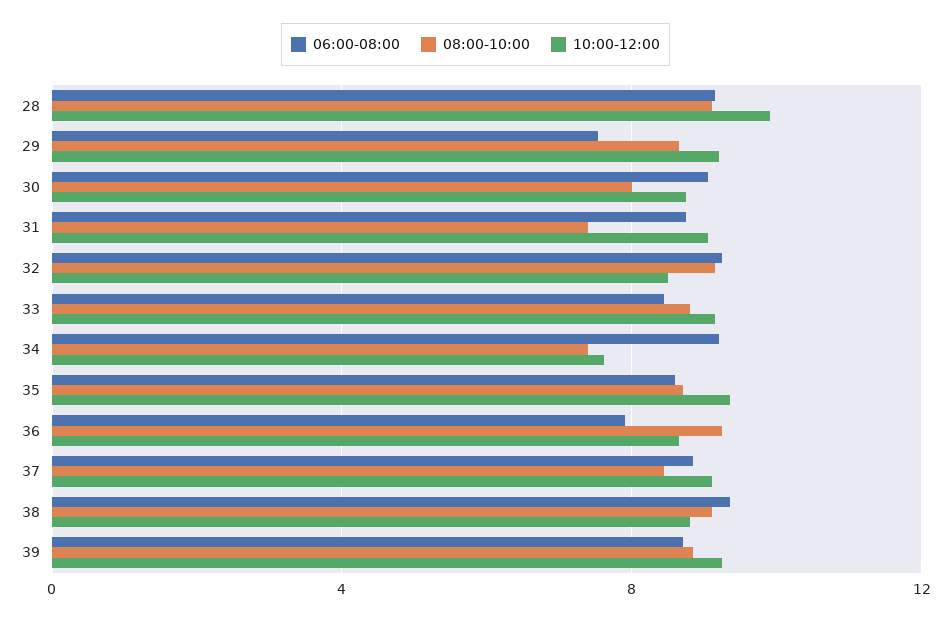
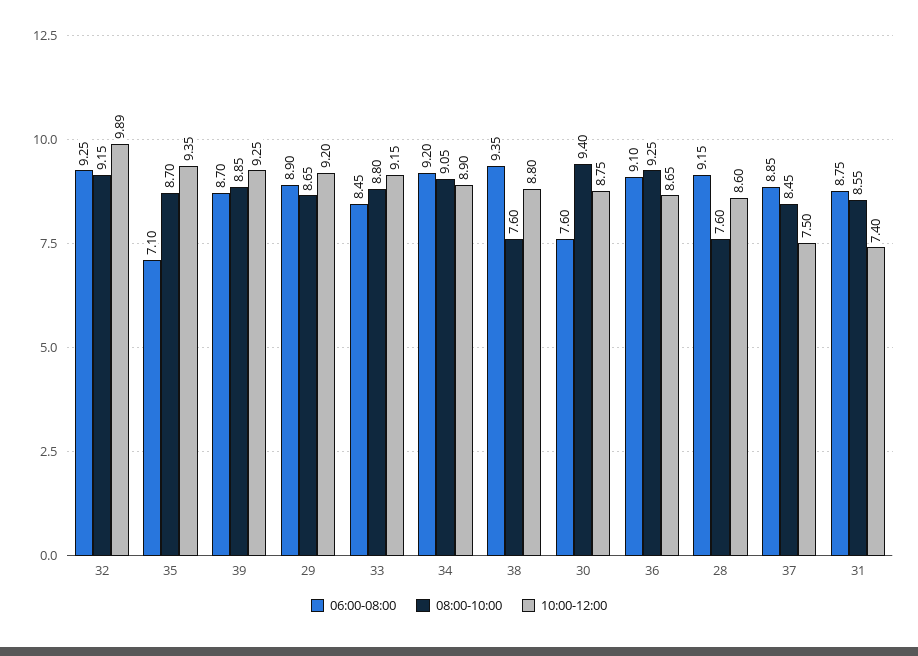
08:00-10:00, 28: 9 -> 7.6
10:00-12:00, 28: 10 -> 8.6
06:00-08:00, 29: 7.5 -> 8.9
06:00-08:00, 30: 9 -> 7.6
08:00-10:00, 30: 8 -> 9.4
08:00-10:00, 31: 7.5 -> 8.55
10:00-12:00, 31: 9 -> 7.4
10:00-12:00, 32: 8.5 -> 9.89
08:00-10:00, 34: 7.5 -> 9.05
10:00-12:00, 34: 7.5 -> 8.9
06:00-08:00, 35: 8.5 -> 7.1
06:00-08:00, 36: 8 -> 9.1
10:00-12:00, 37: 9 -> 7.5
08:00-10:00, 38: 9 -> 7.6

